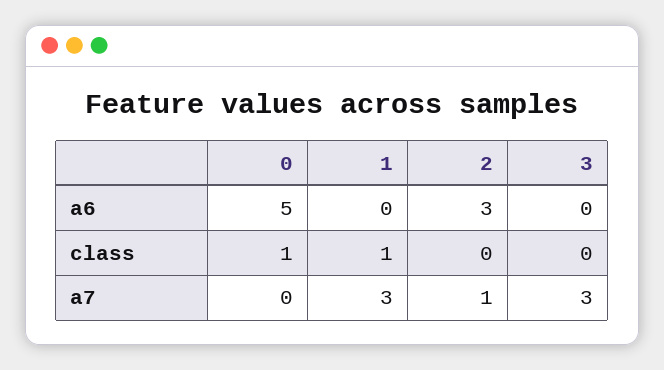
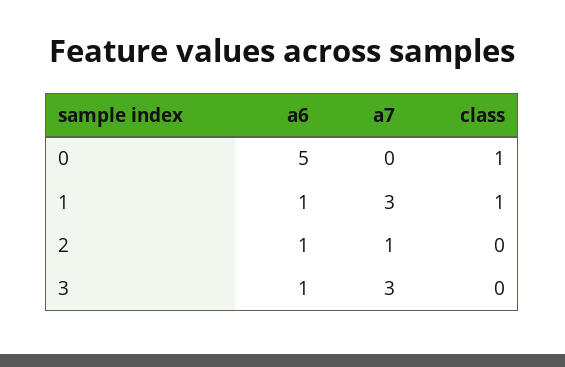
1, a6: 0 -> 1
2, a6: 3 -> 1
3, a6: 0 -> 1

